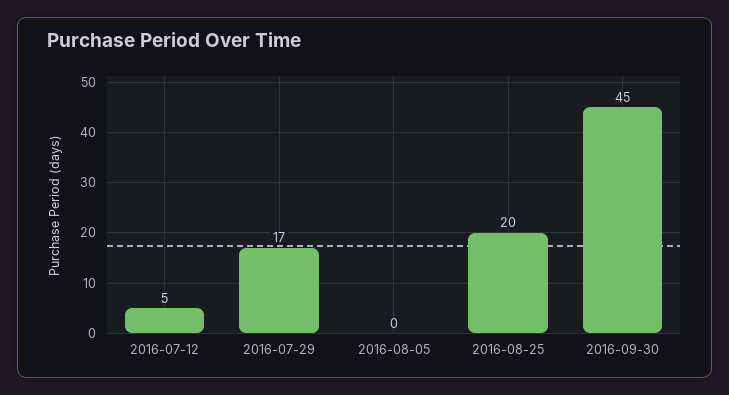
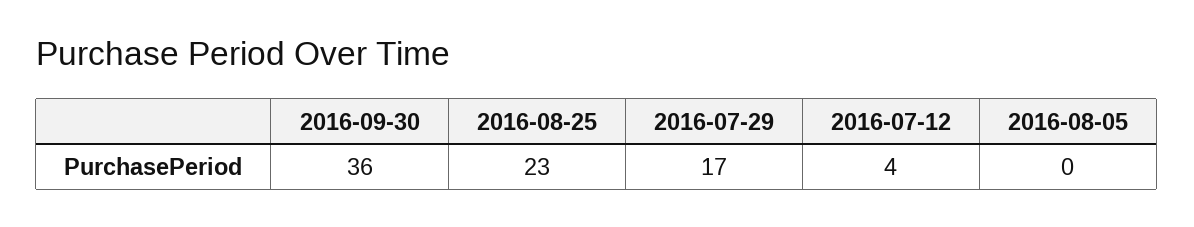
2016-07-12: 5 -> 4
2016-08-25: 20 -> 23
2016-09-30: 45 -> 36

